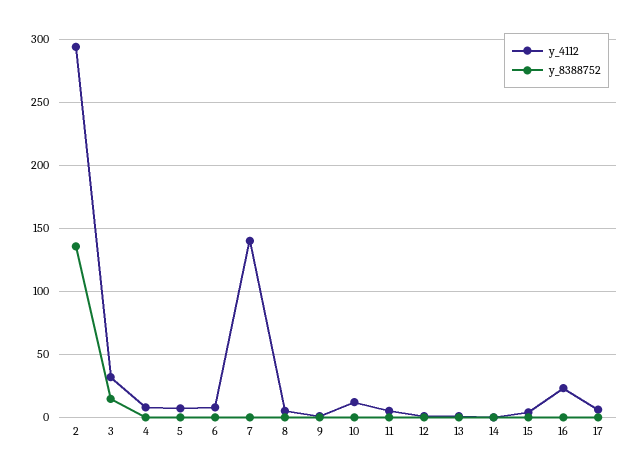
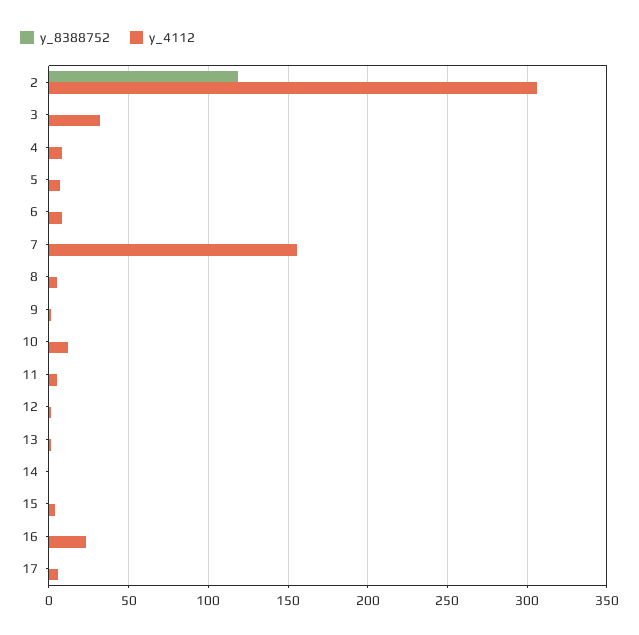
y_4112, 2: 295 -> 305
y_8388752, 2: 135 -> 120
y_8388752, 3: 15 -> 0
y_4112, 7: 140 -> 155

